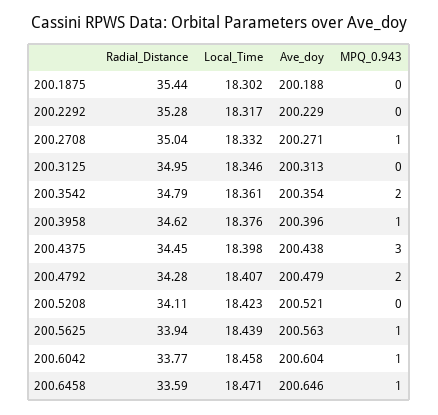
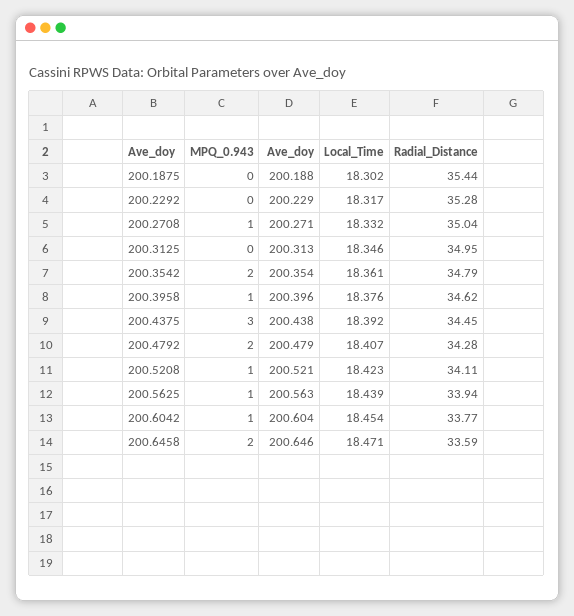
Local_Time, 200.4375: 18.398 -> 18.392
MPQ_0.943, 200.5208: 0 -> 1
Local_Time, 200.6042: 18.458 -> 18.454
MPQ_0.943, 200.6458: 1 -> 2

